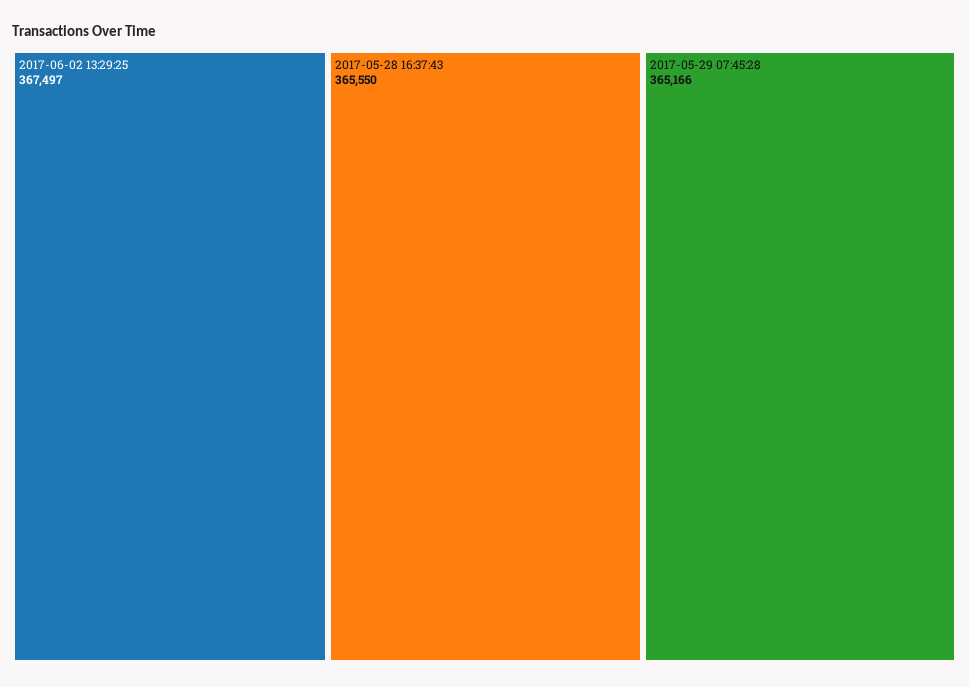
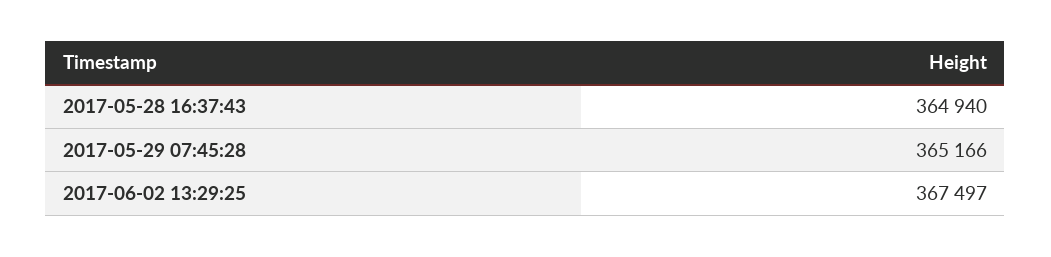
2017-05-28 16:37:43: 365550 -> 364940

